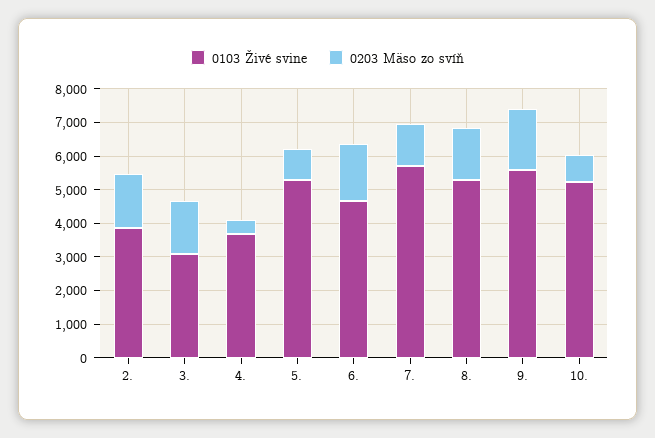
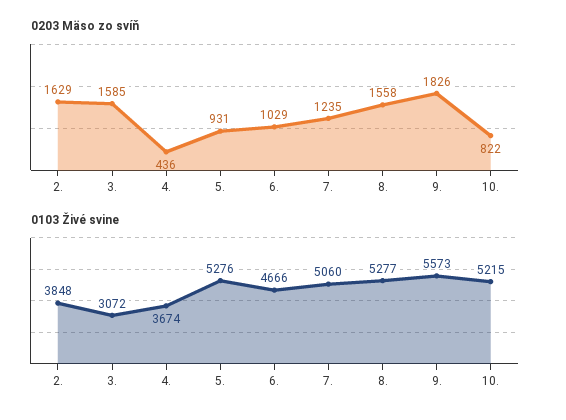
0203 Mäso zo svíň, 6.: 1750 -> 1029
0103 Živé svine, 7.: 5750 -> 5060

